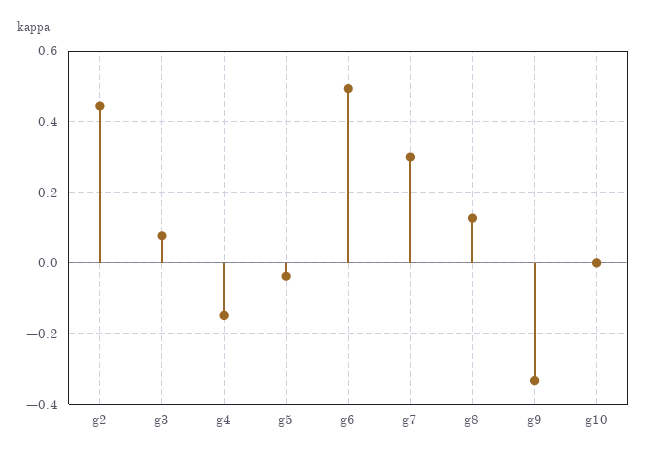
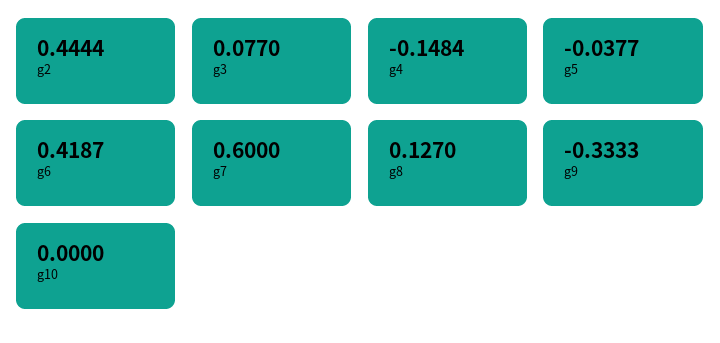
g6: 0.5 -> 0.4187
g7: 0.3 -> 0.6

